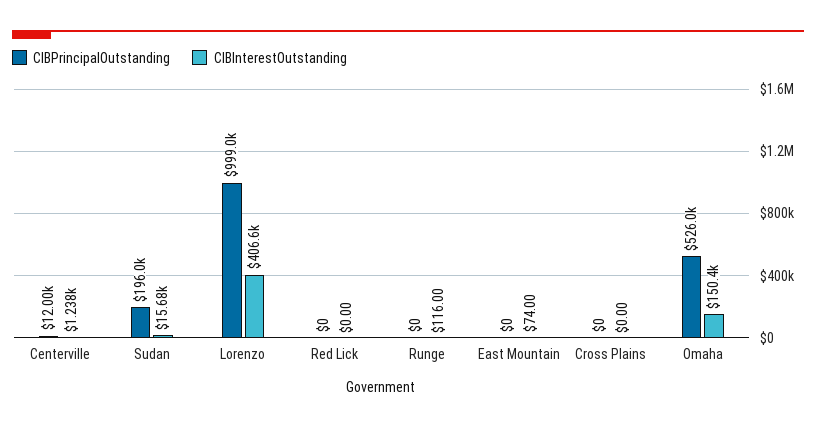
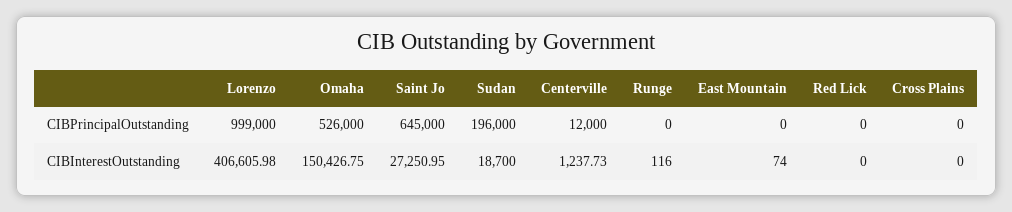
CIBInterestOutstanding, Sudan: 15680 -> 18700
CIBPrincipalOutstanding, Saint Jo: none -> 645000
CIBInterestOutstanding, Saint Jo: none -> 27250.95

